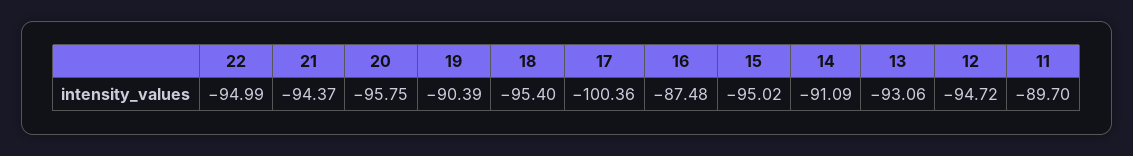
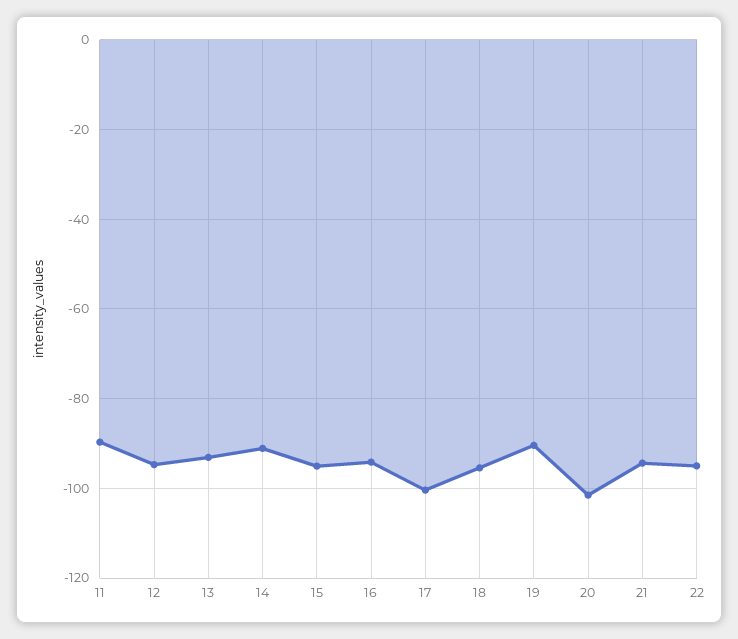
20: -95.75 -> -102
16: -87.48 -> -94

